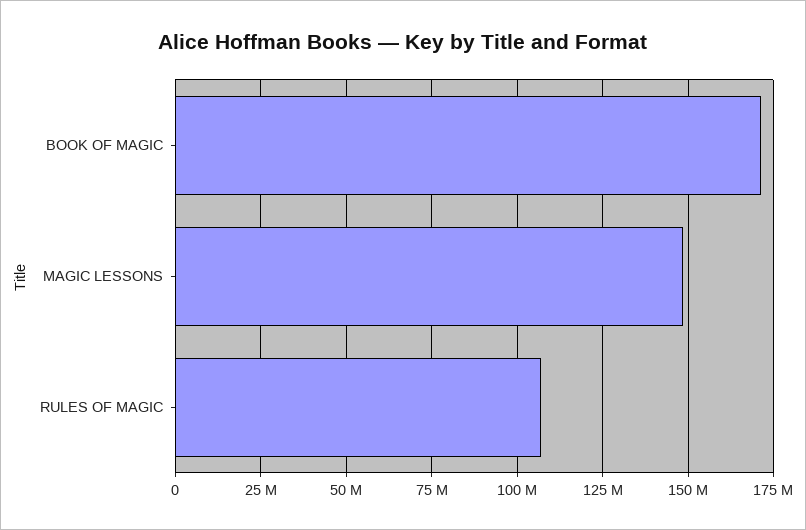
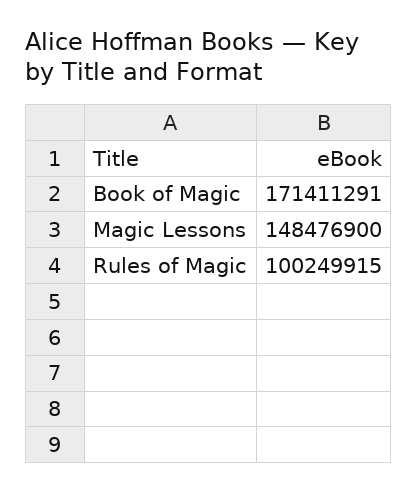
RULES OF MAGIC: 107500000 -> 100249915

